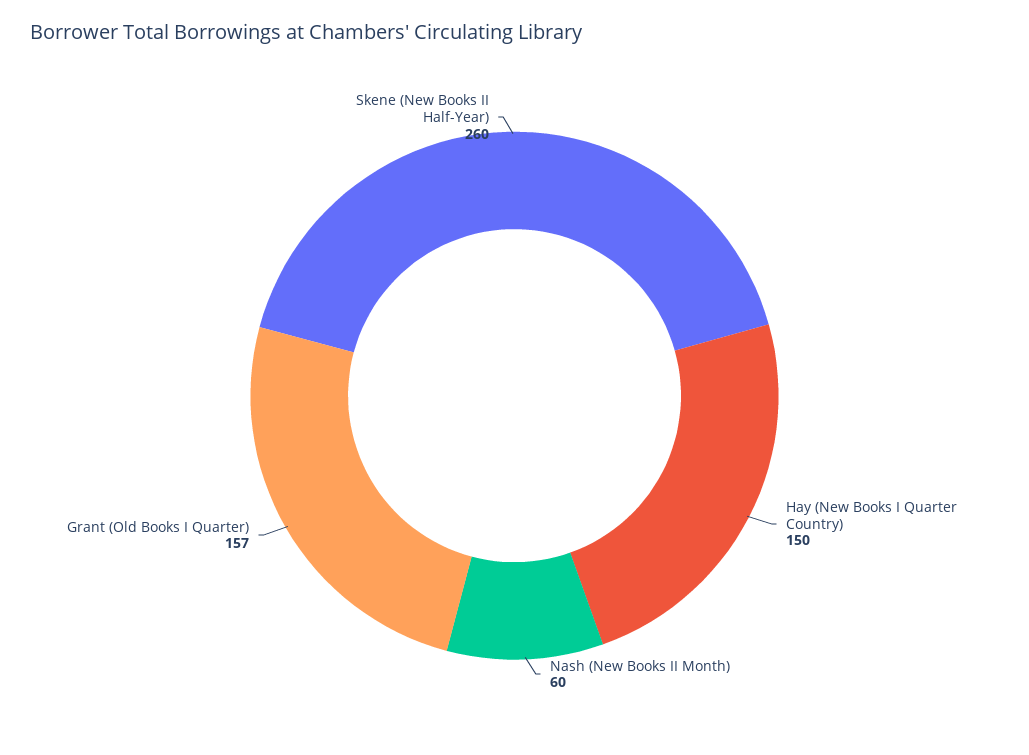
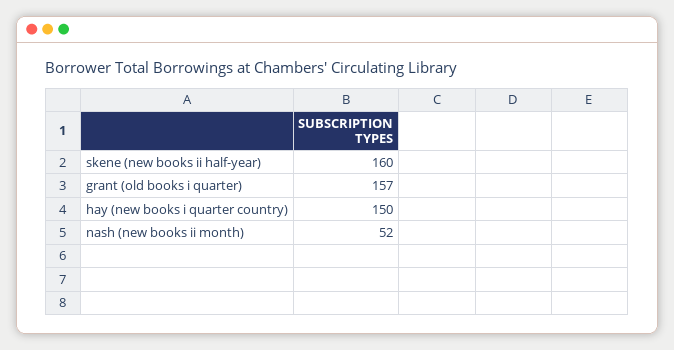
Nash (New Books II Month): 60 -> 52
Skene (New Books II Half-Year): 260 -> 160

